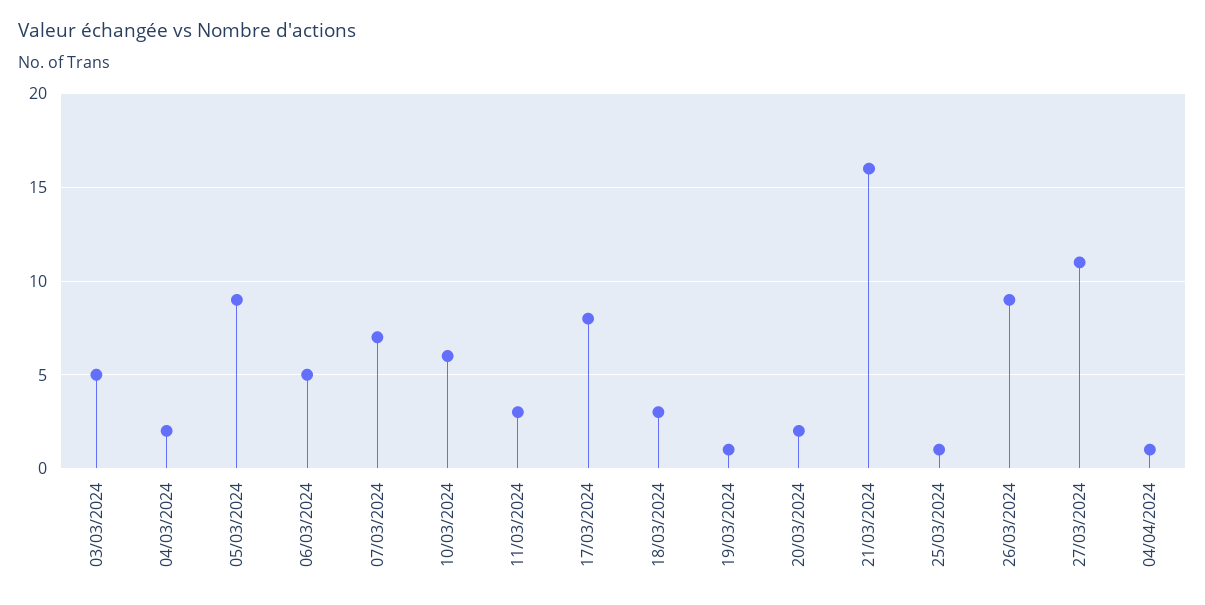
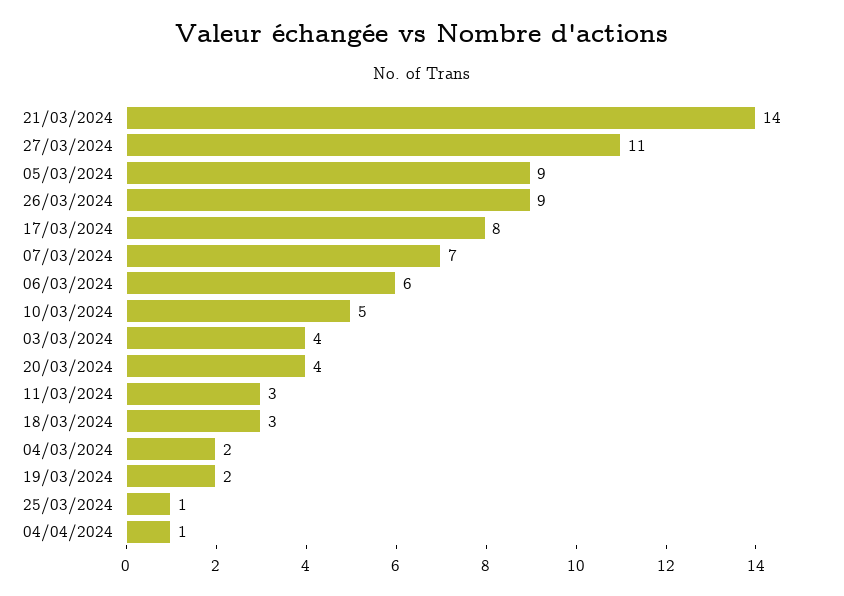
03/03/2024: 5 -> 4
06/03/2024: 5 -> 6
10/03/2024: 6 -> 5
19/03/2024: 1 -> 2
20/03/2024: 2 -> 4
21/03/2024: 16 -> 14

